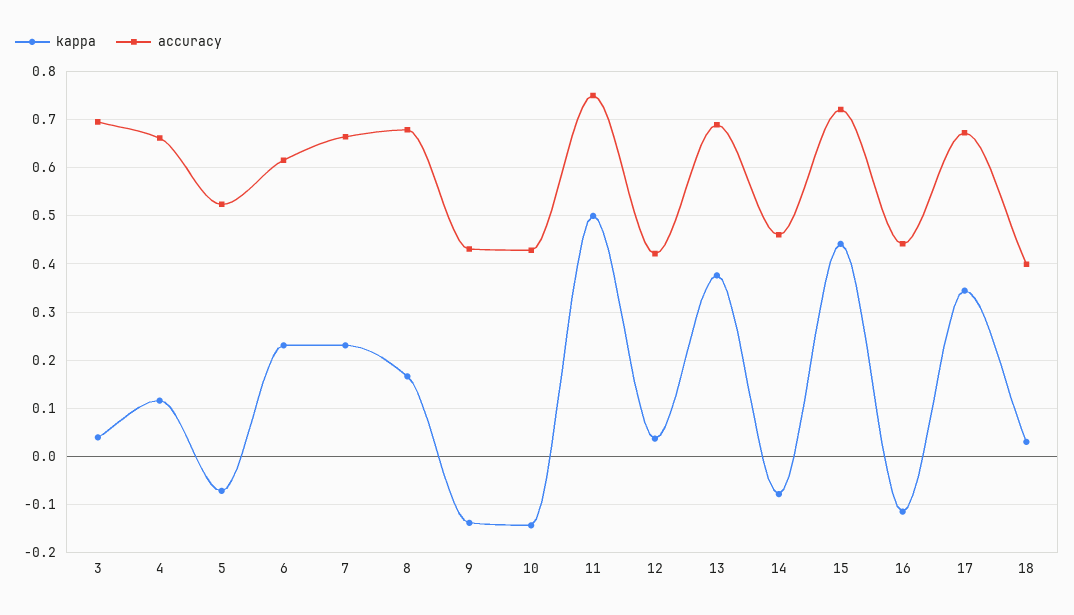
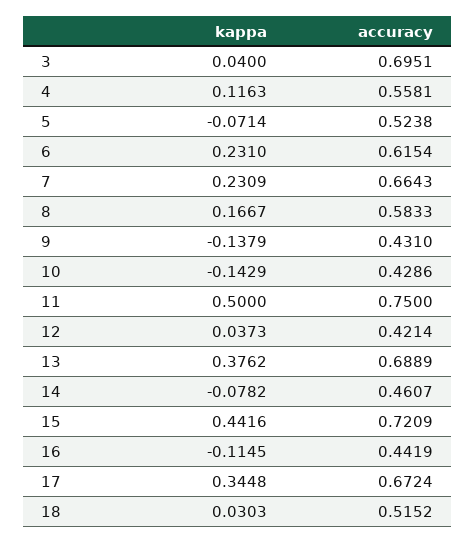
accuracy, 4: 0.66 -> 0.5581
accuracy, 8: 0.68 -> 0.5833
accuracy, 18: 0.4 -> 0.5152

